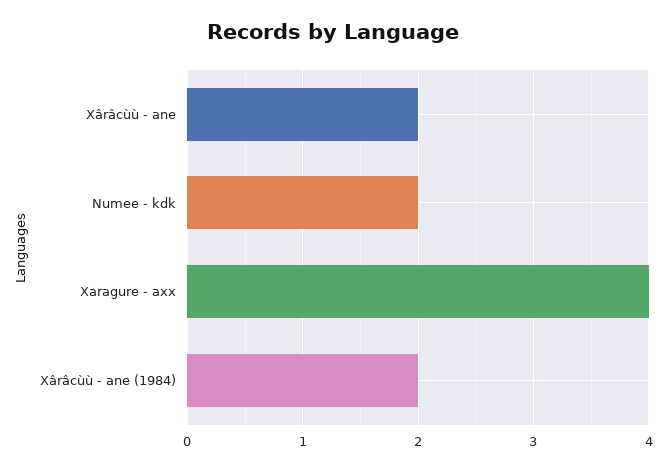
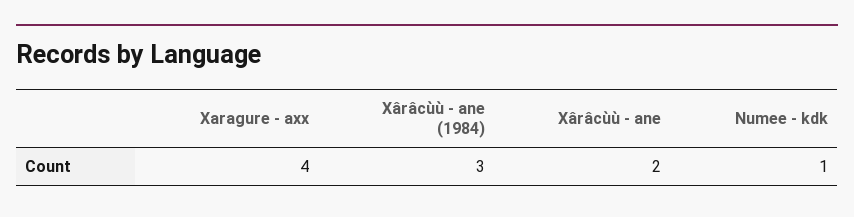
Numee - kdk: 2 -> 1
Xârâcùù - ane (1984): 2 -> 3

